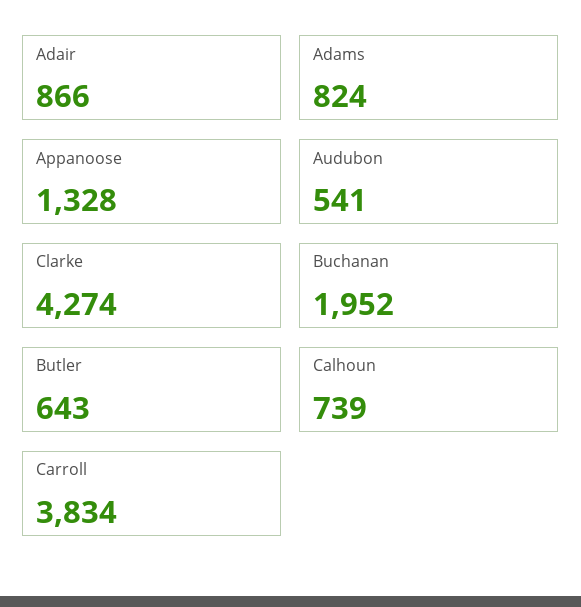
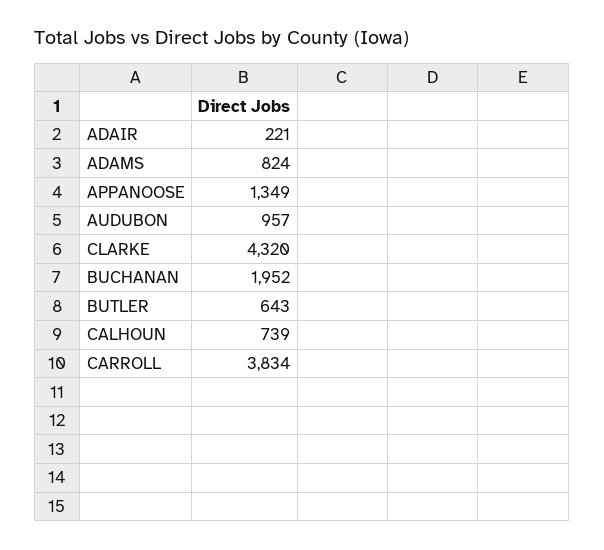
Adair: 866 -> 221
Appanoose: 1328 -> 1349
Audubon: 541 -> 957
Clarke: 4274 -> 4320

